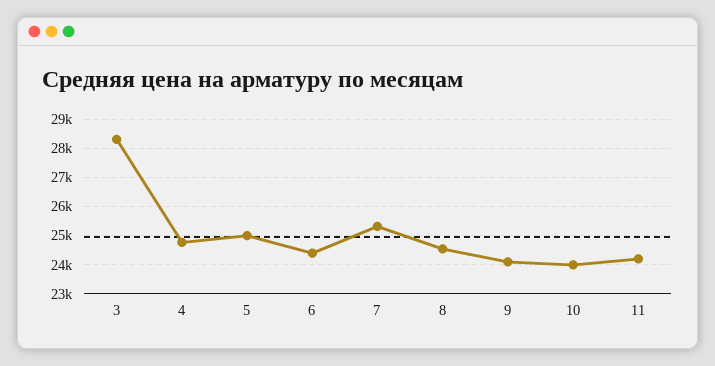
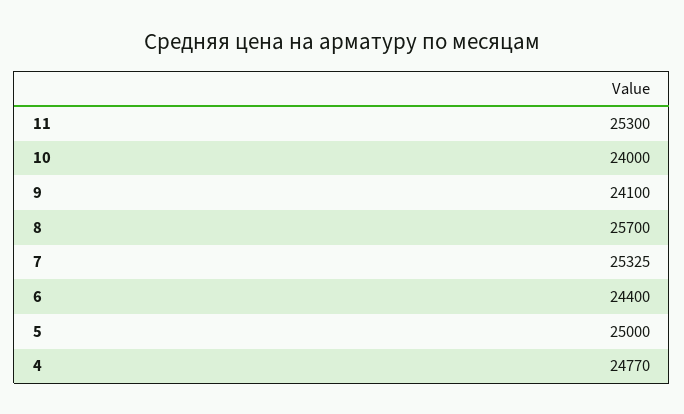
3: 28250 -> none
8: 24500 -> 25700
11: 24250 -> 25300

